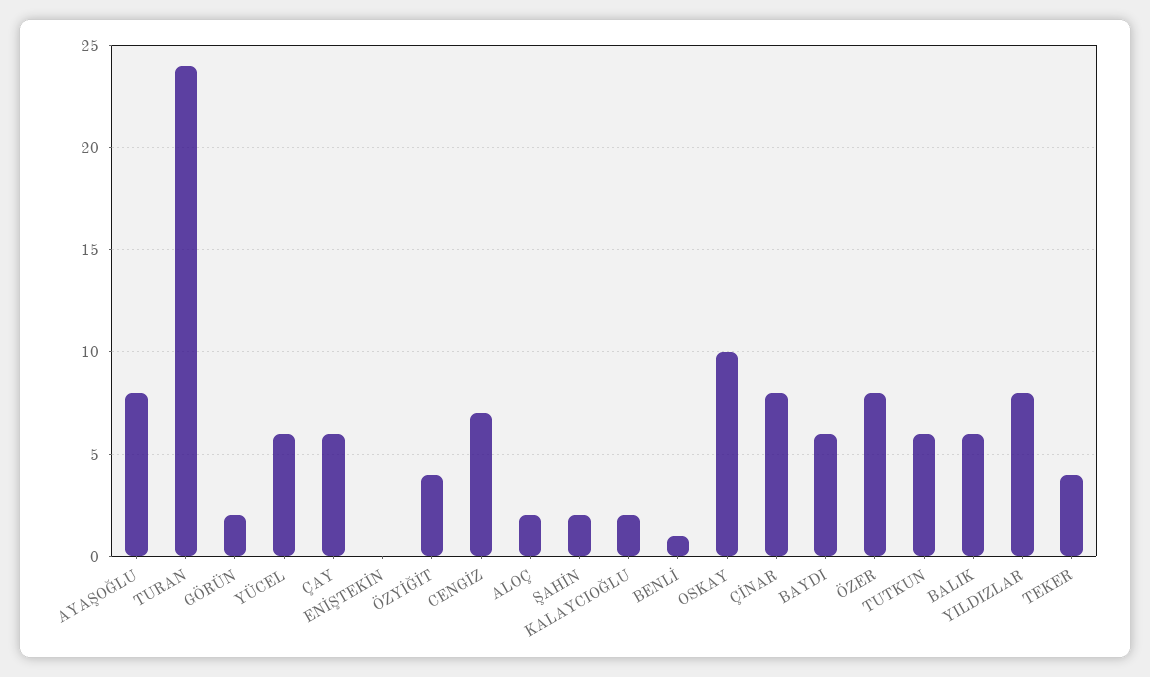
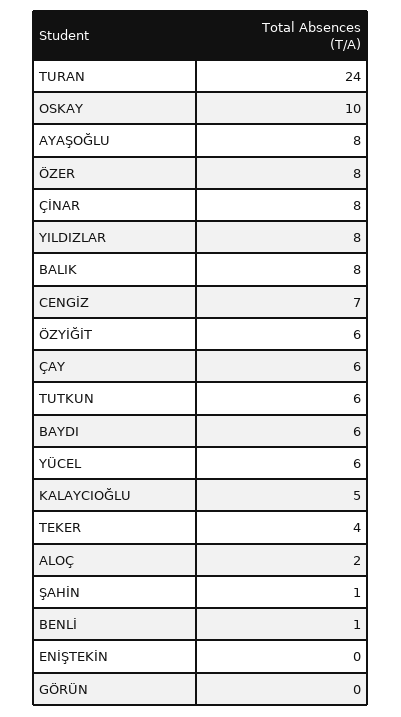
GÖRÜN: 2 -> 0
ÖZYİĞİT: 4 -> 6
ŞAHİN: 2 -> 1
KALAYCIOĞLU: 2 -> 5
BALIK: 6 -> 8

